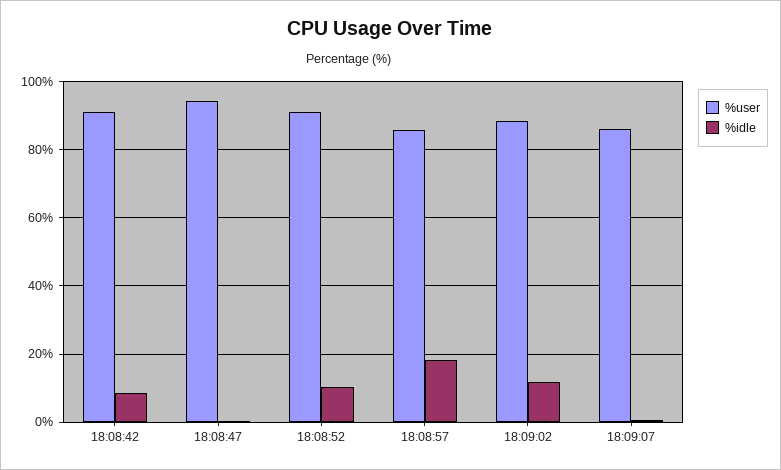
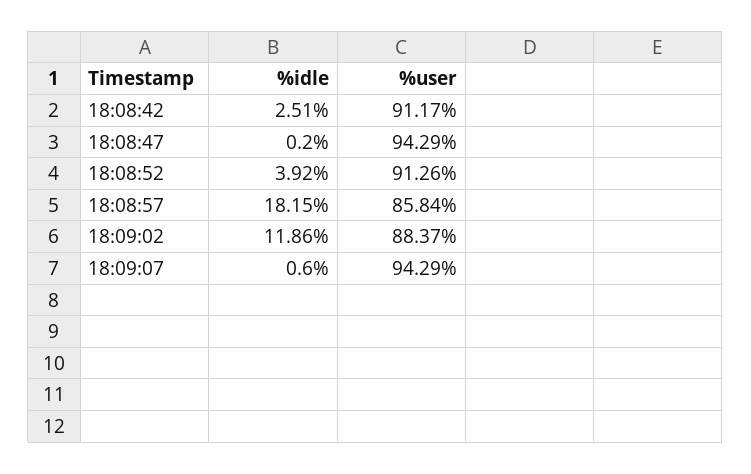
%idle, 18:08:42: 8 -> 2.51
%idle, 18:08:52: 10 -> 3.92
%user, 18:09:07: 86 -> 94.29

